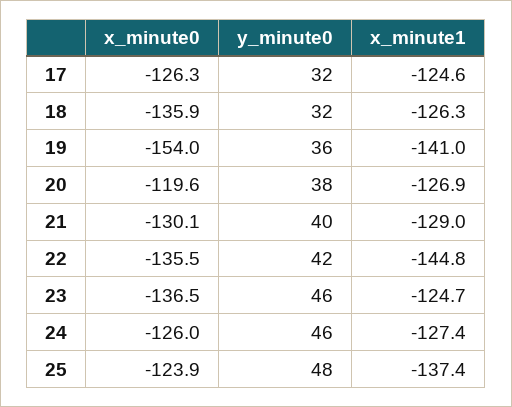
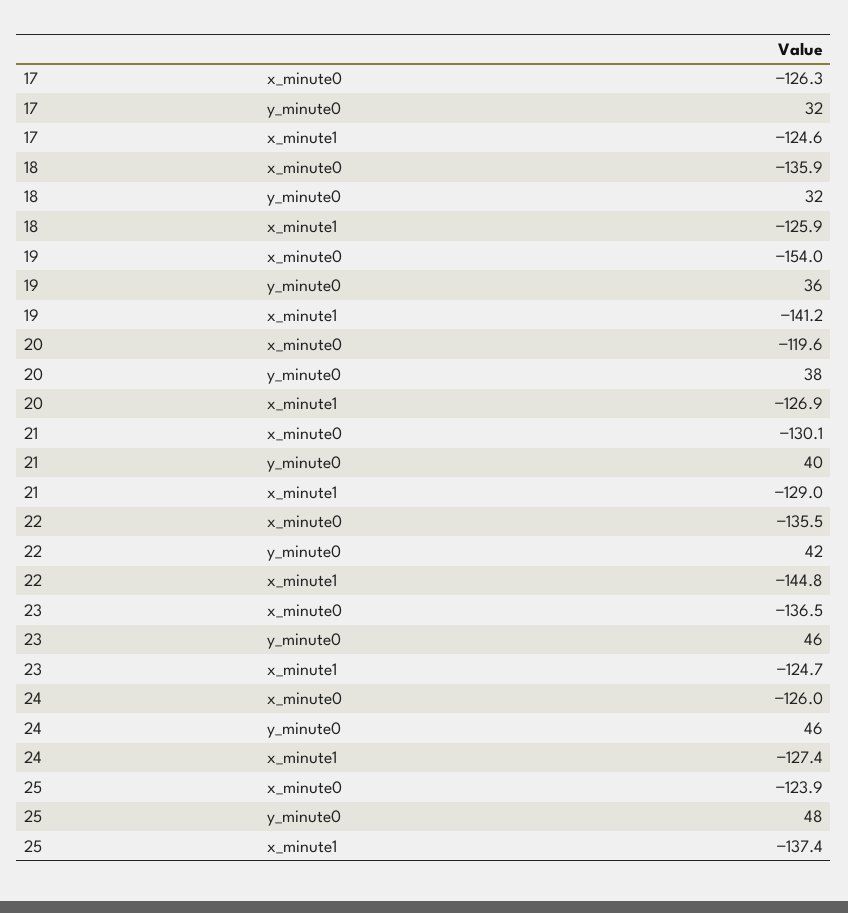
x_minute1, 18: -126.3 -> -125.9
x_minute1, 19: -141 -> -141.2

